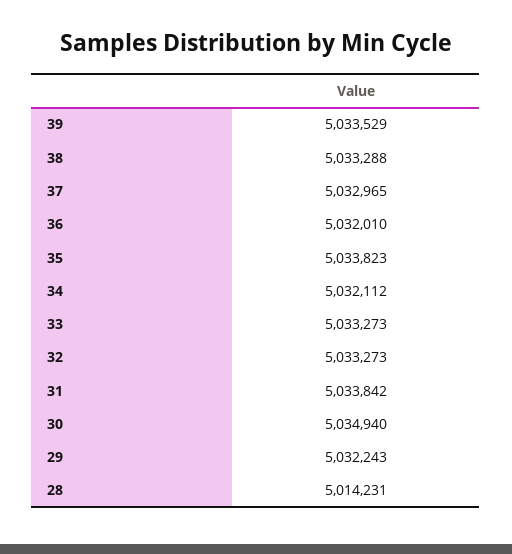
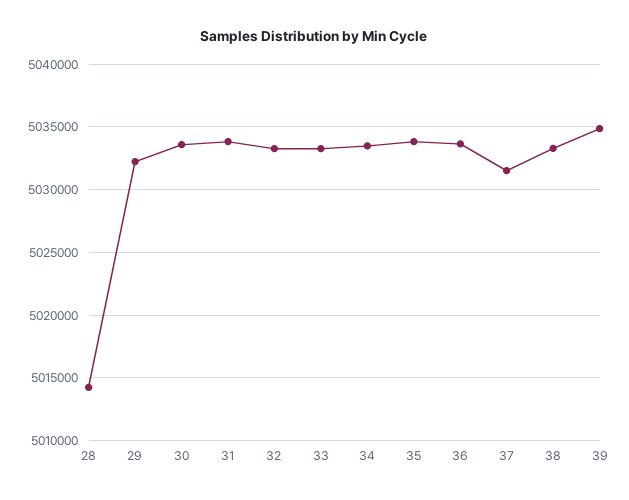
39: 5033529 -> 5035000
37: 5032965 -> 5031500
36: 5032010 -> 5033500
34: 5032112 -> 5033500
30: 5034940 -> 5033500

